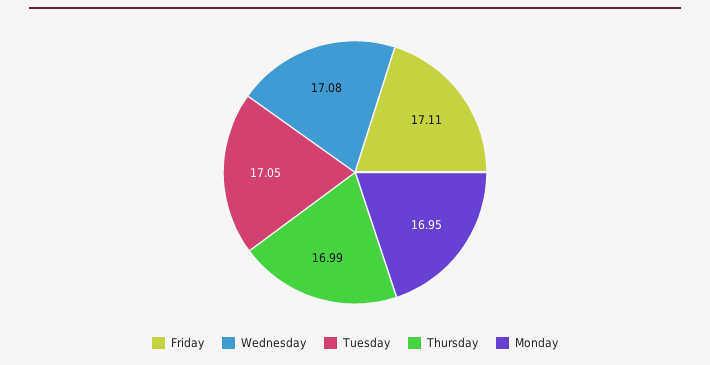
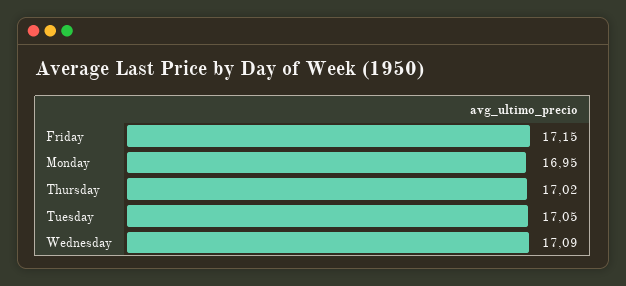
Friday: 17.11 -> 17.15
Wednesday: 17.08 -> 17.09
Thursday: 16.99 -> 17.02

